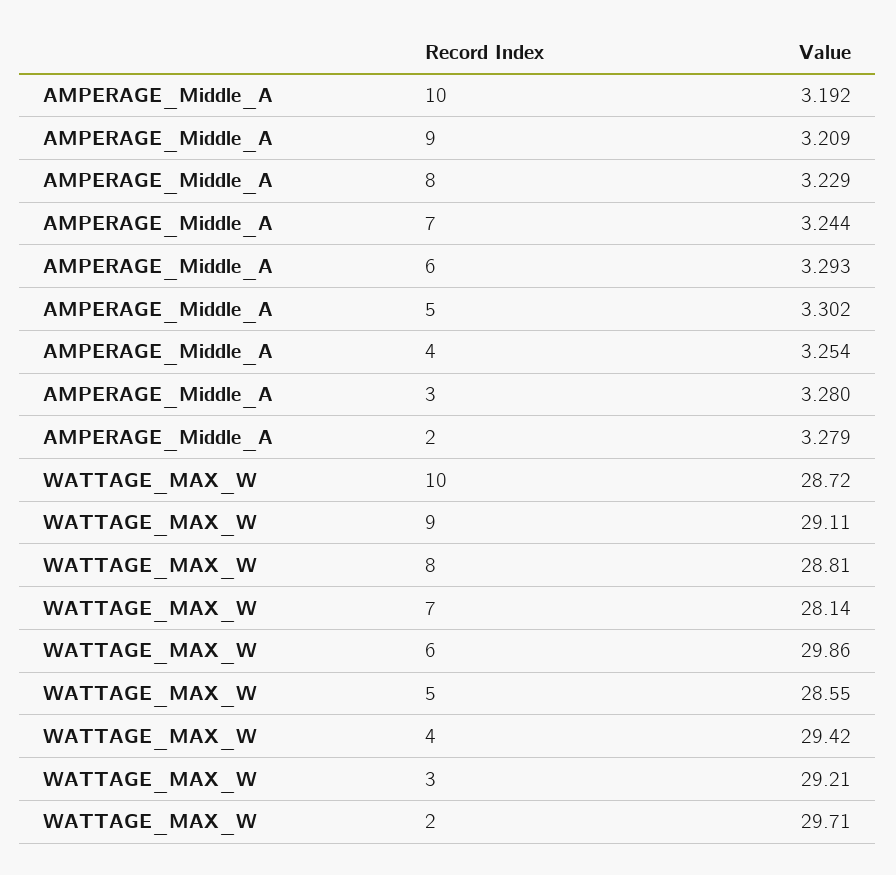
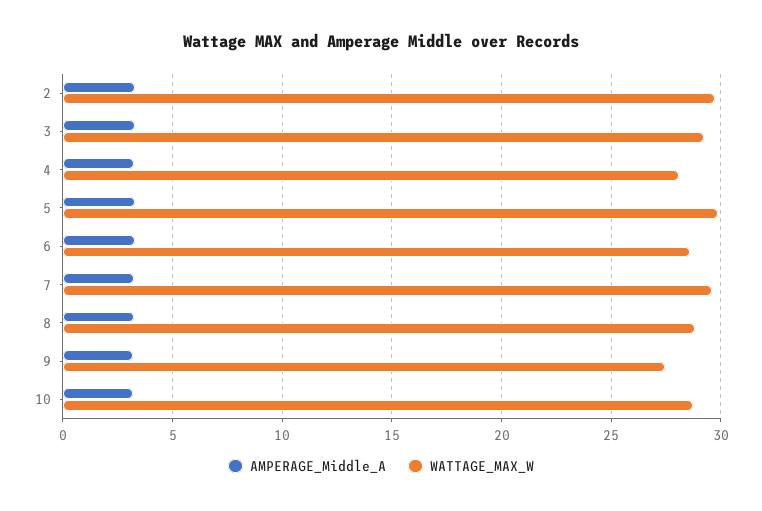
WATTAGE_MAX_W, 9: 29.11 -> 27.5
WATTAGE_MAX_W, 7: 28.14 -> 29.5
WATTAGE_MAX_W, 6: 29.86 -> 28.5
WATTAGE_MAX_W, 5: 28.55 -> 30
WATTAGE_MAX_W, 4: 29.42 -> 28

